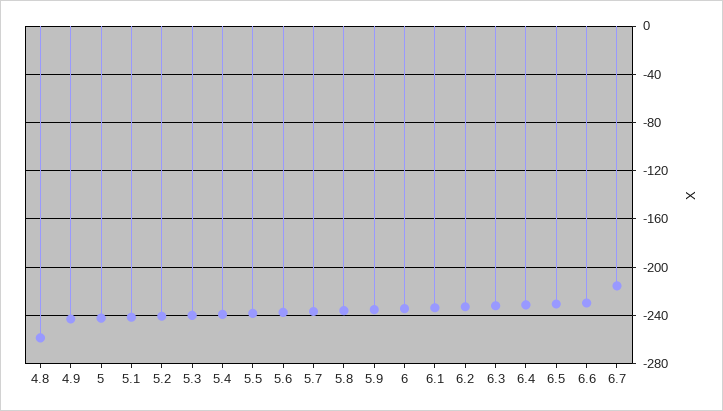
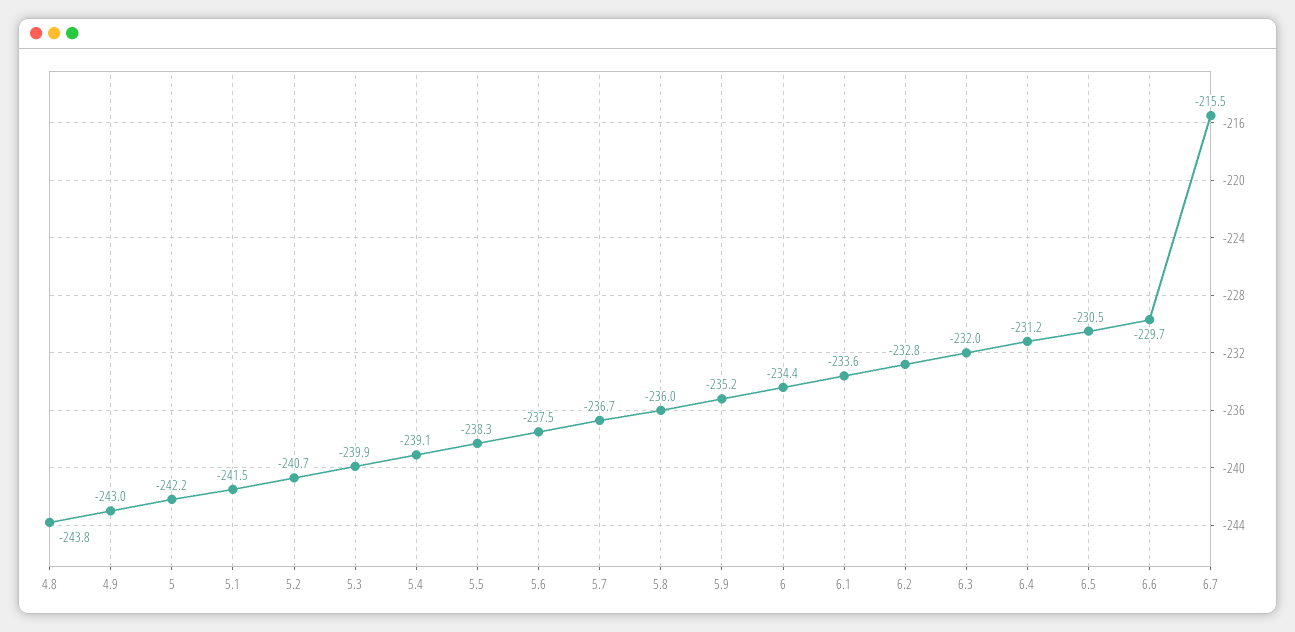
4.8: -260 -> -243.8

